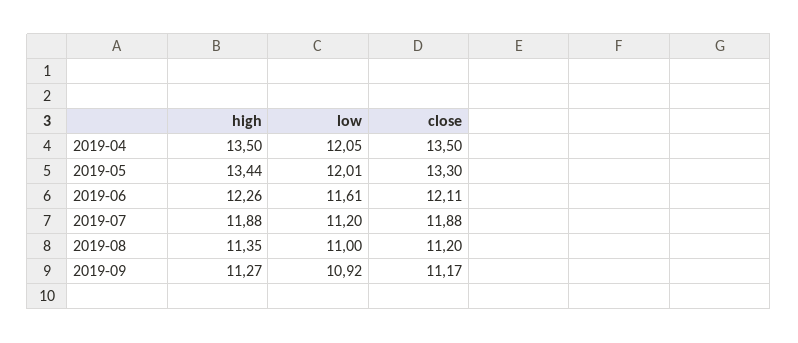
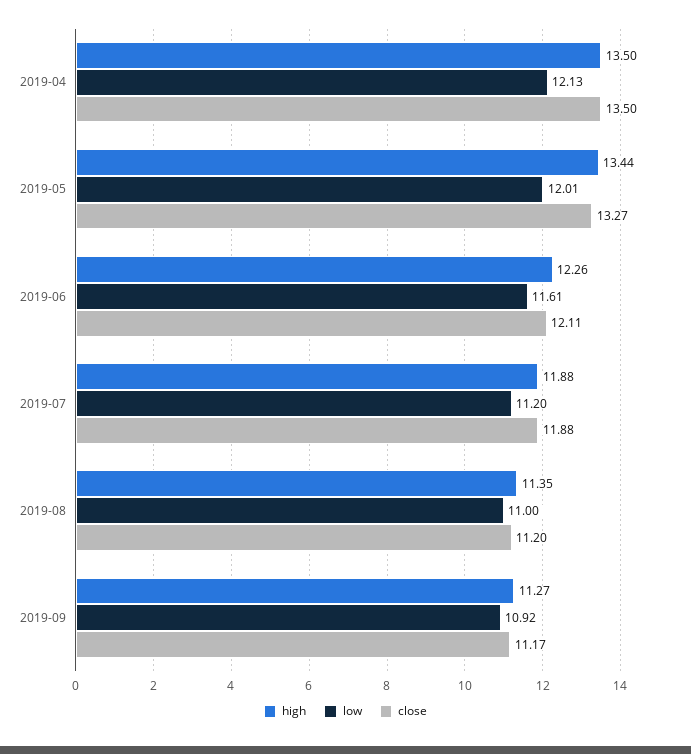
low, 2019-04: 12.05 -> 12.13
close, 2019-05: 13.3 -> 13.27

